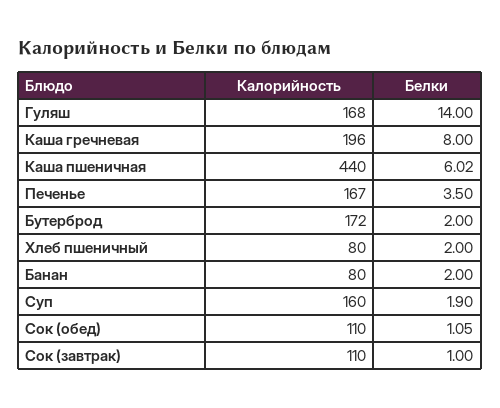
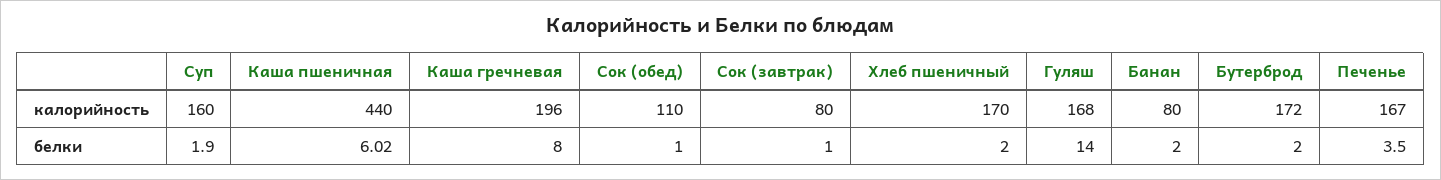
Калорийность, Хлеб пшеничный: 80 -> 170
Белки, Сок (обед): 1.05 -> 1
Калорийность, Сок (завтрак): 110 -> 80

